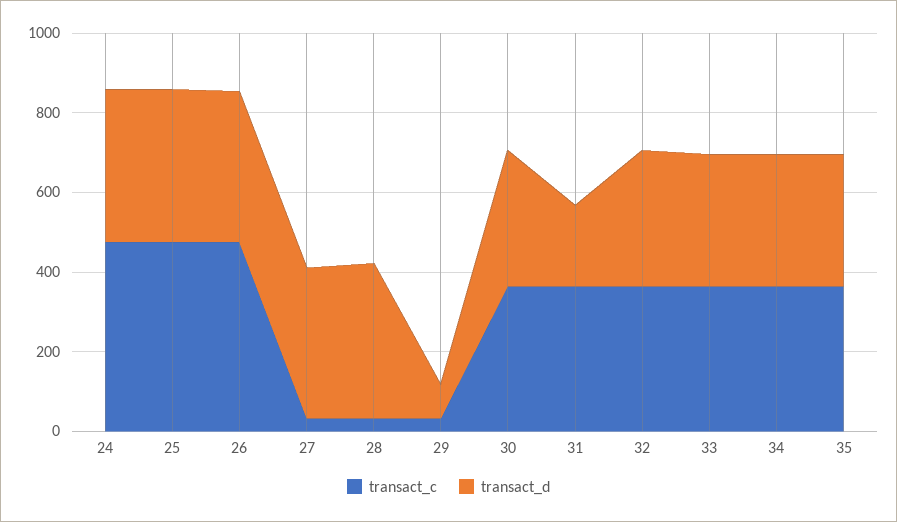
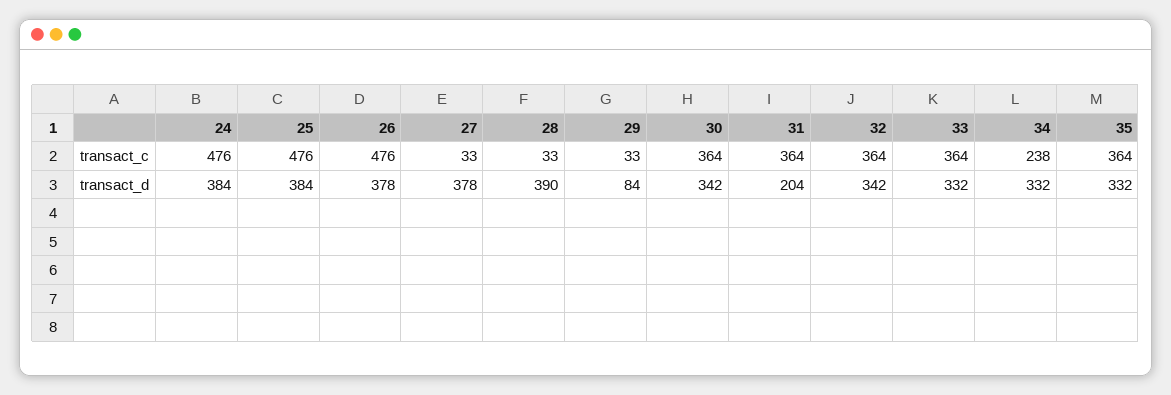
transact_c, 34: 350 -> 238

